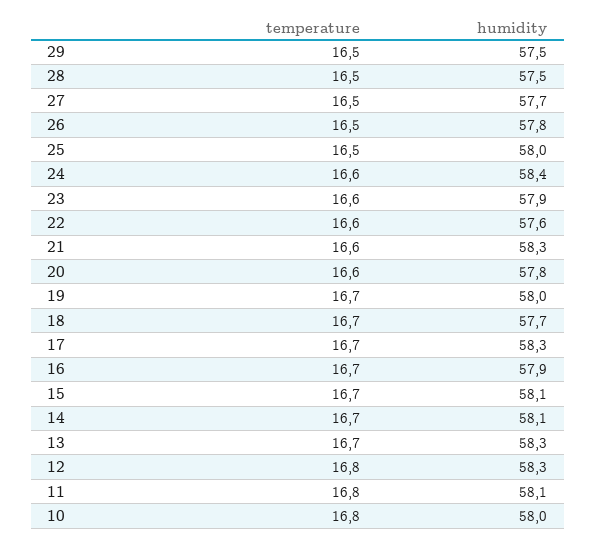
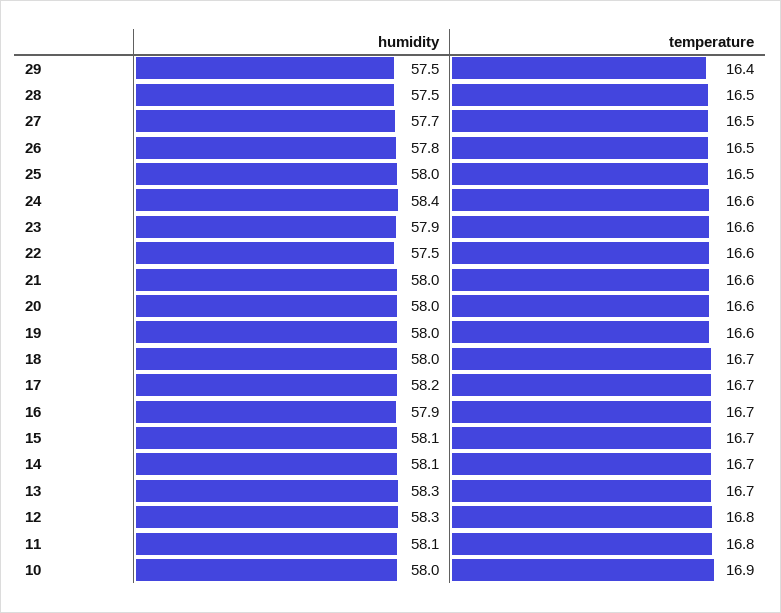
temperature, 29: 16.5 -> 16.4
humidity, 22: 57.6 -> 57.5
humidity, 21: 58.3 -> 58
humidity, 20: 57.8 -> 58
temperature, 19: 16.7 -> 16.6
humidity, 18: 57.7 -> 58
humidity, 17: 58.3 -> 58.2
temperature, 10: 16.8 -> 16.9

